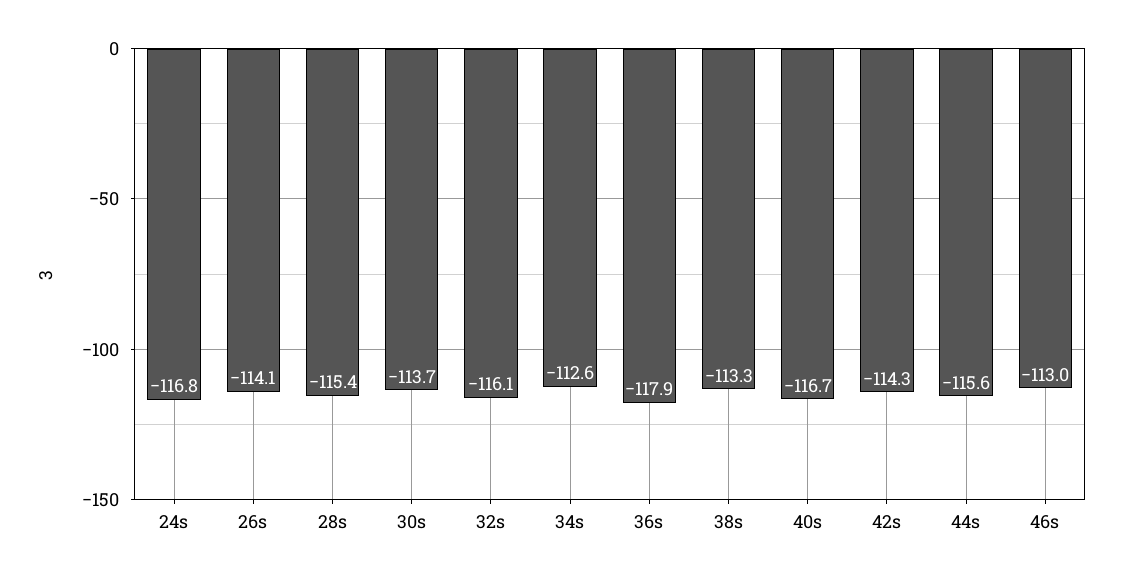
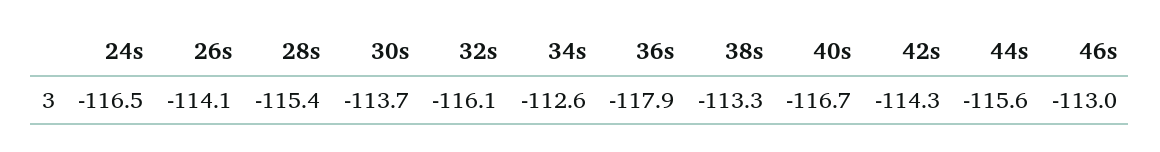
24s: -116.8 -> -116.5

